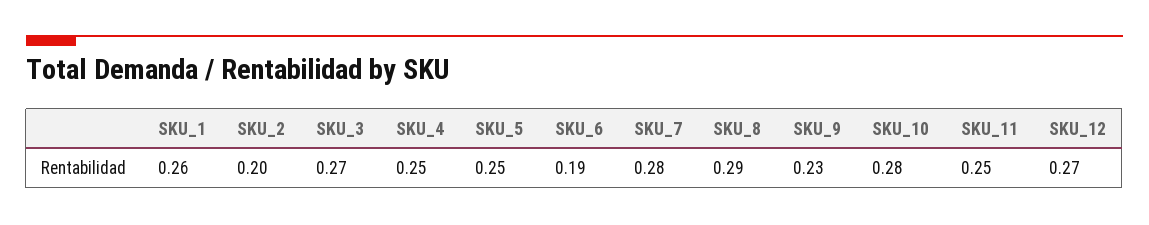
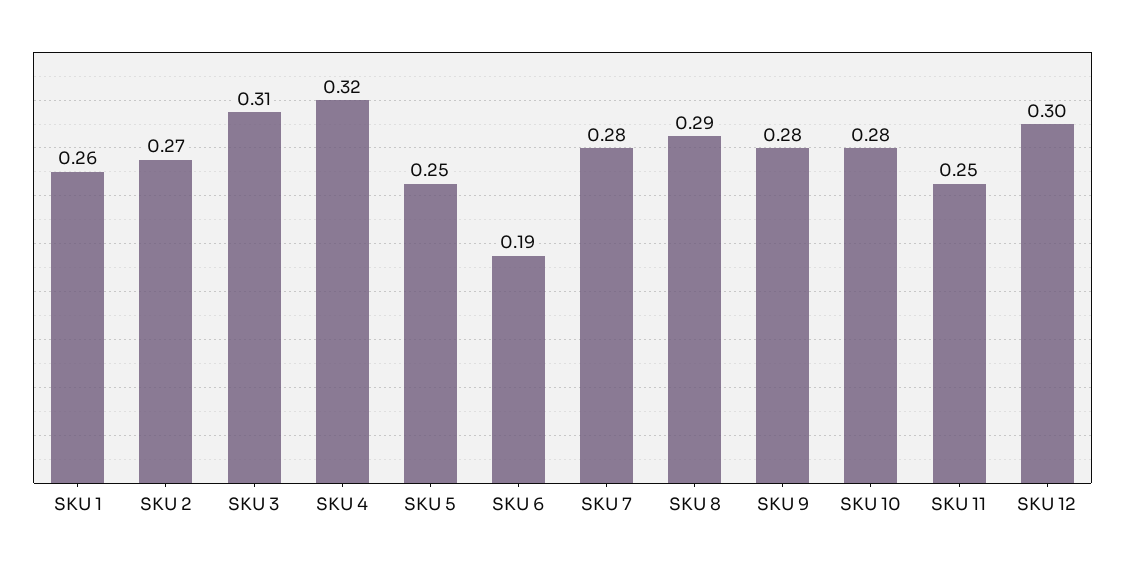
SKU_2: 0.2 -> 0.27
SKU_3: 0.27 -> 0.31
SKU_4: 0.25 -> 0.32
SKU_9: 0.23 -> 0.28
SKU_12: 0.27 -> 0.3

